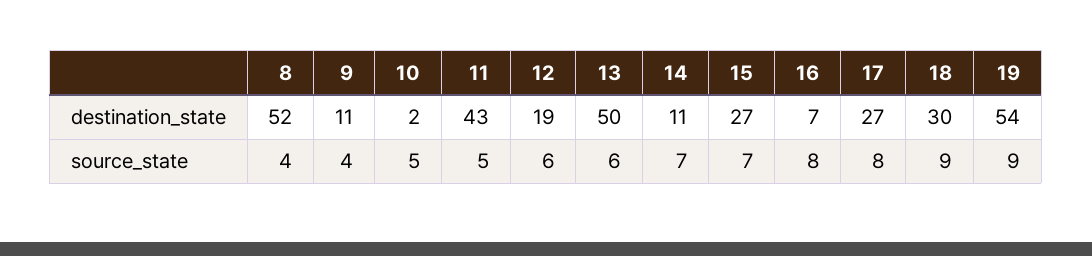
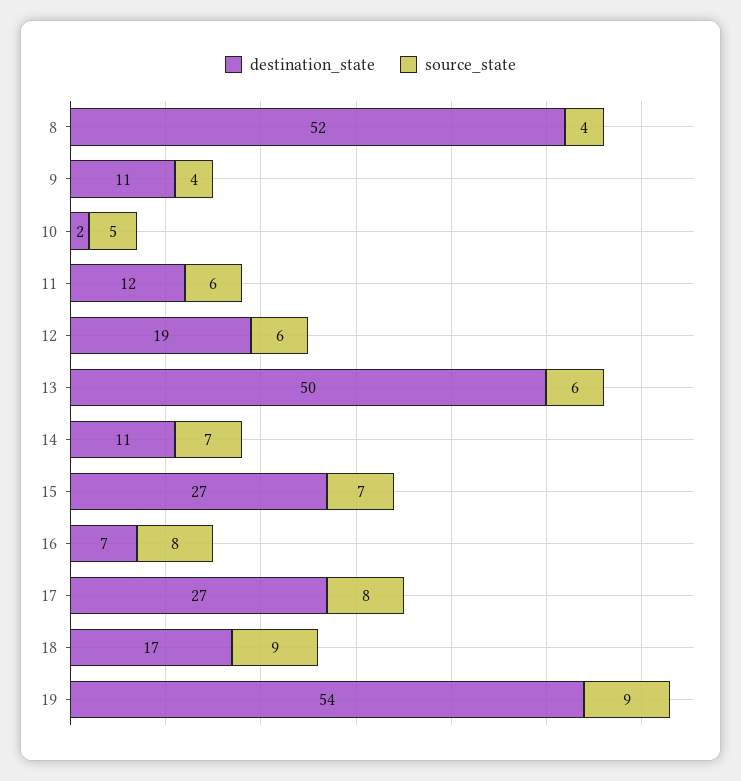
destination_state, 11: 43 -> 12
destination_state, 18: 30 -> 17
source_state, 11: 5 -> 6

